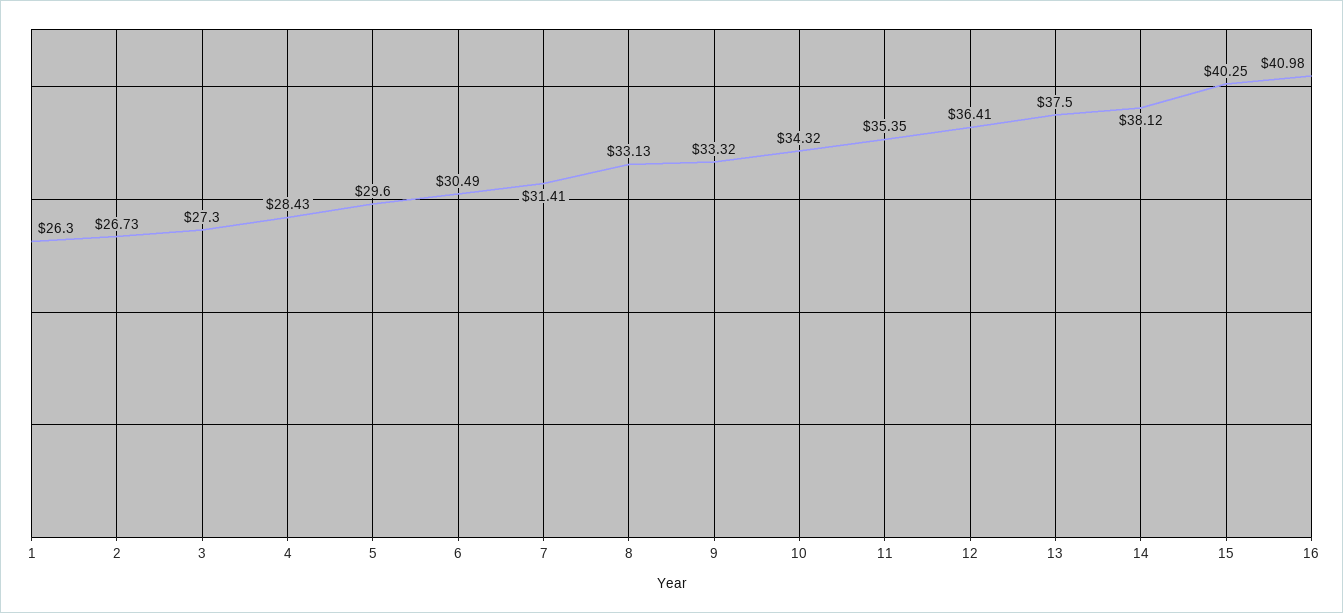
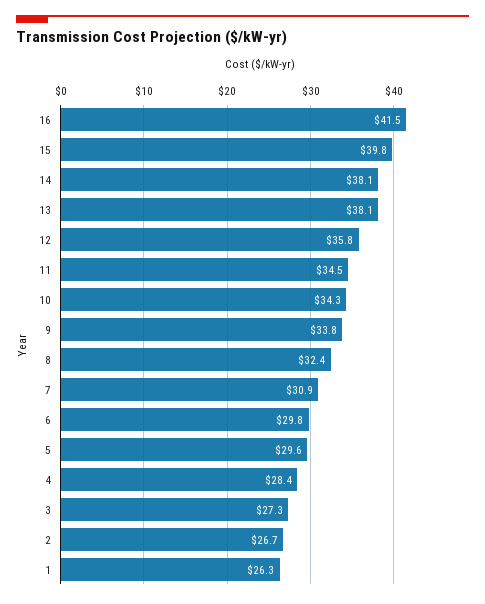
6: 30.49 -> 29.8
7: 31.41 -> 30.9
8: 33.13 -> 32.4
9: 33.32 -> 33.8
11: 35.35 -> 34.5
12: 36.41 -> 35.8
13: 37.5 -> 38.1
15: 40.25 -> 39.8
16: 40.98 -> 41.5

